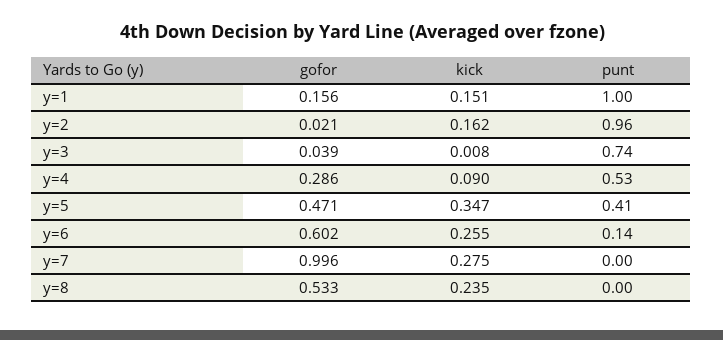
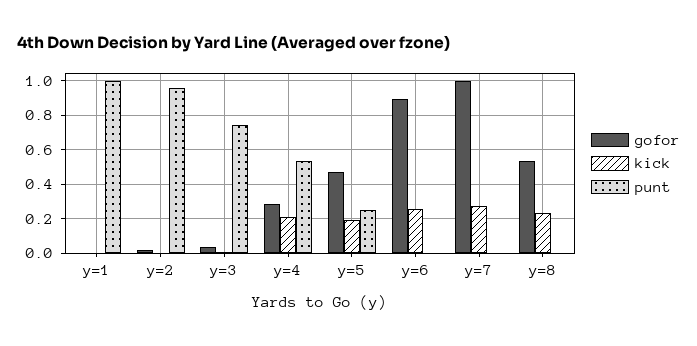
gofor, y=1: 0.156 -> 0
kick, y=1: 0.151 -> 0
kick, y=2: 0.162 -> 0
kick, y=4: 0.09 -> 0.2
kick, y=5: 0.347 -> 0.2
punt, y=5: 0.41 -> 0.25
gofor, y=6: 0.602 -> 0.9
punt, y=6: 0.14 -> 0

